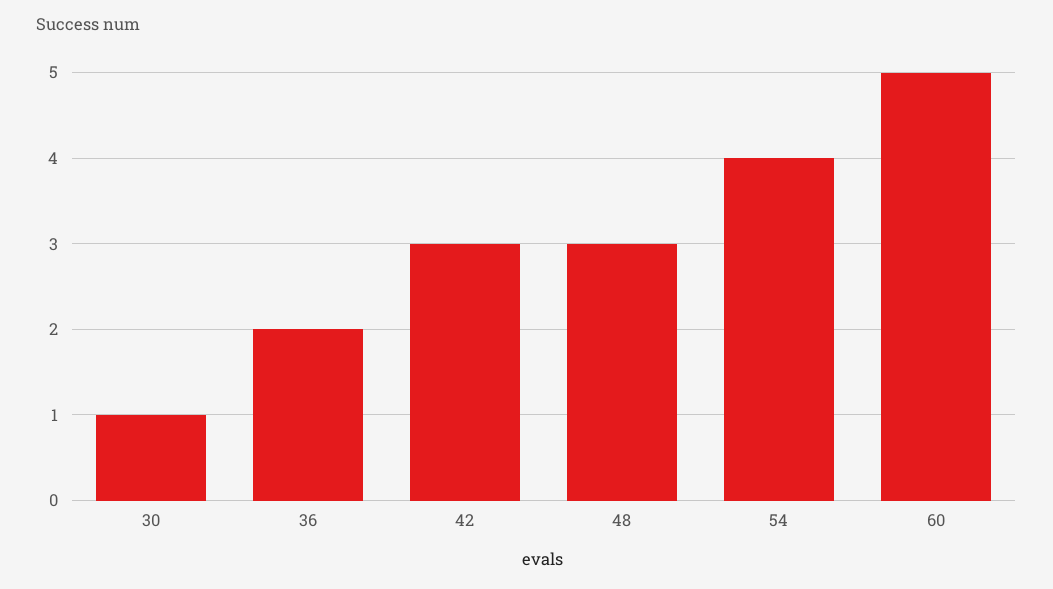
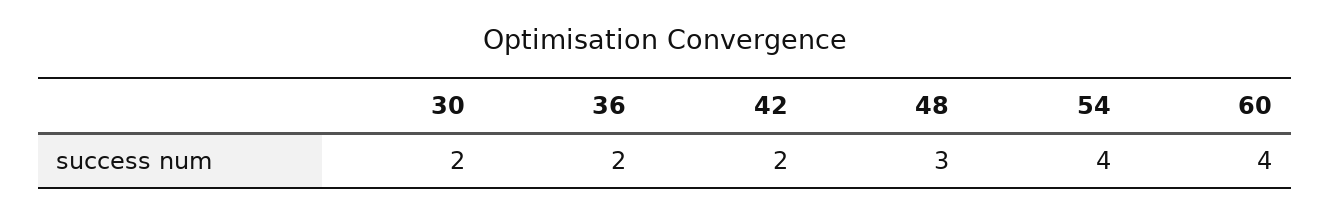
30: 1 -> 2
42: 3 -> 2
60: 5 -> 4

